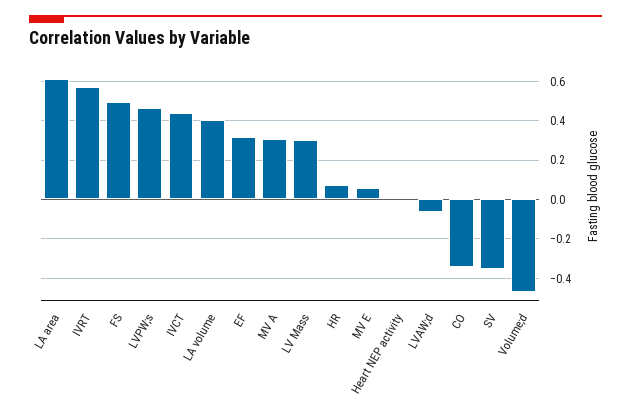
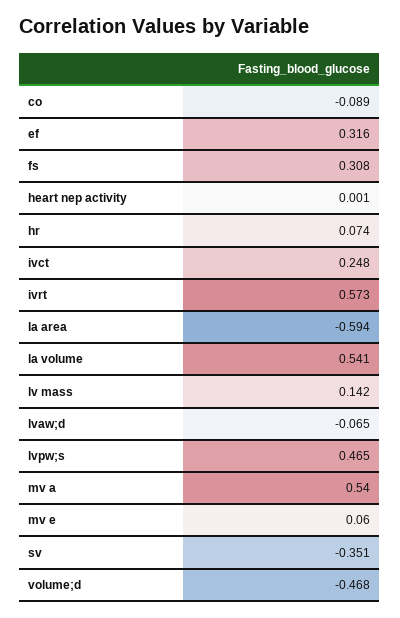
LA area: 0.6 -> -0.594
FS: 0.5 -> 0.308
IVCT: 0.45 -> 0.248
LA volume: 0.4 -> 0.541
MV A: 0.3 -> 0.54
LV Mass: 0.3 -> 0.142
CO: -0.35 -> -0.089

